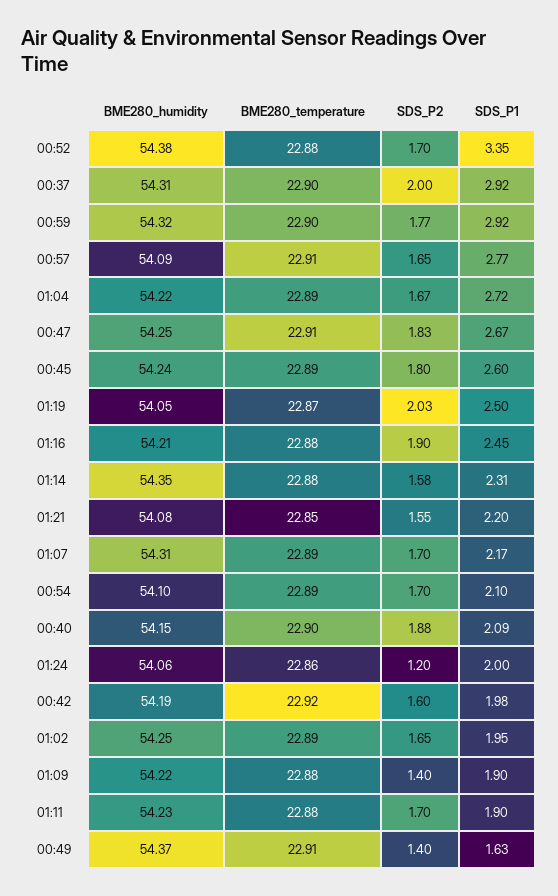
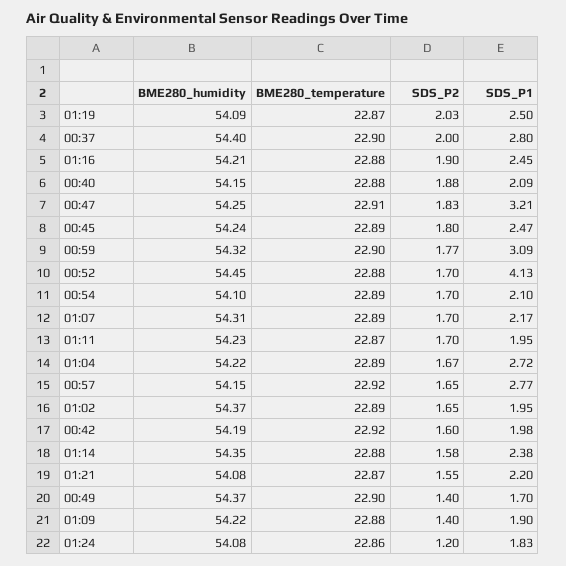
BME280_humidity, 00:52: 54.38 -> 54.45
SDS_P1, 00:52: 3.35 -> 4.13
BME280_humidity, 00:37: 54.31 -> 54.4
SDS_P1, 00:37: 2.92 -> 2.8
SDS_P1, 00:59: 2.92 -> 3.09
BME280_humidity, 00:57: 54.09 -> 54.15
BME280_temperature, 00:57: 22.91 -> 22.92
SDS_P1, 00:47: 2.67 -> 3.21
SDS_P1, 00:45: 2.6 -> 2.47
BME280_humidity, 01:19: 54.05 -> 54.09
SDS_P1, 01:14: 2.31 -> 2.38
BME280_temperature, 01:21: 22.85 -> 22.87
BME280_temperature, 00:40: 22.9 -> 22.88
BME280_humidity, 01:24: 54.06 -> 54.08
SDS_P1, 01:24: 2 -> 1.83
BME280_humidity, 01:02: 54.25 -> 54.37
BME280_temperature, 01:11: 22.88 -> 22.87
SDS_P1, 01:11: 1.9 -> 1.95
BME280_temperature, 00:49: 22.91 -> 22.9
SDS_P1, 00:49: 1.63 -> 1.7

